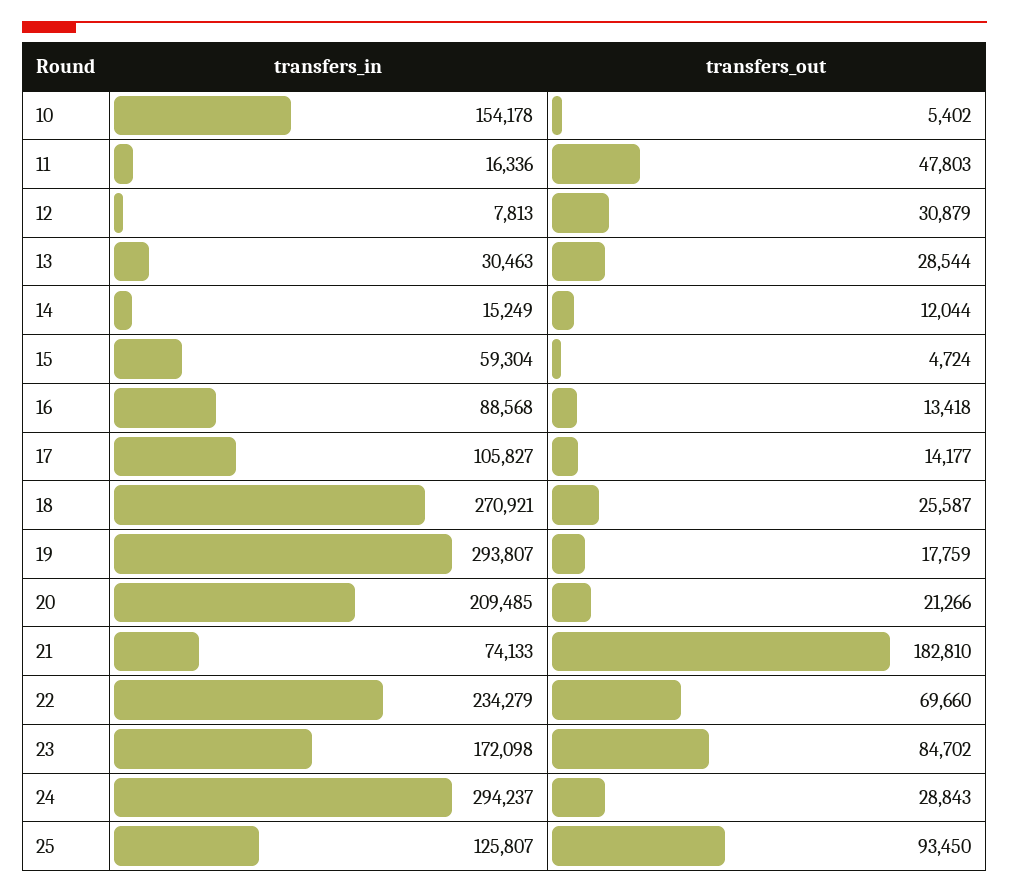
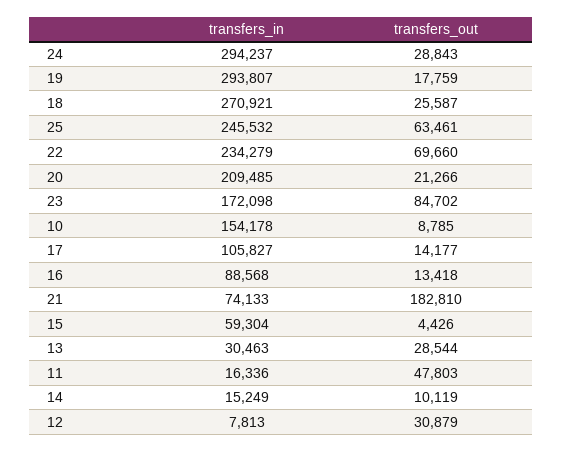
transfers_out, 10: 5402 -> 8785
transfers_out, 14: 12044 -> 10119
transfers_out, 15: 4724 -> 4426
transfers_in, 25: 125807 -> 245532
transfers_out, 25: 93450 -> 63461

